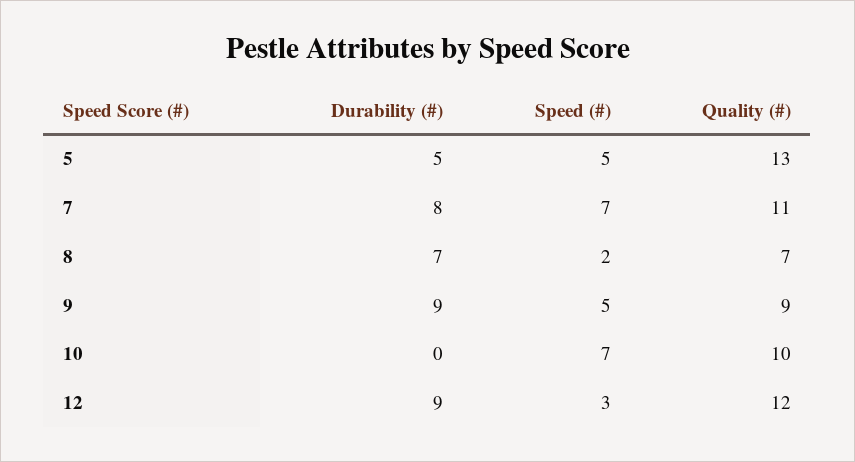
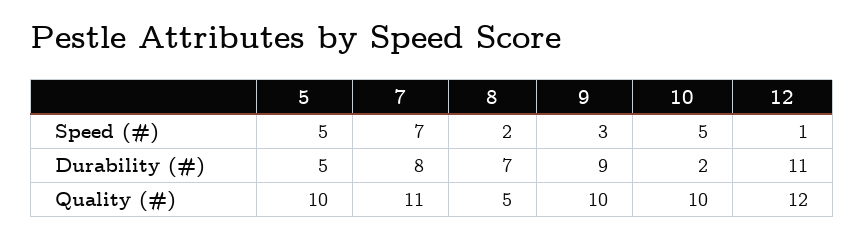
Quality (#), 5: 13 -> 10
Quality (#), 8: 7 -> 5
Speed (#), 9: 5 -> 3
Quality (#), 9: 9 -> 10
Durability (#), 10: 0 -> 2
Speed (#), 10: 7 -> 5
Durability (#), 12: 9 -> 11
Speed (#), 12: 3 -> 1

